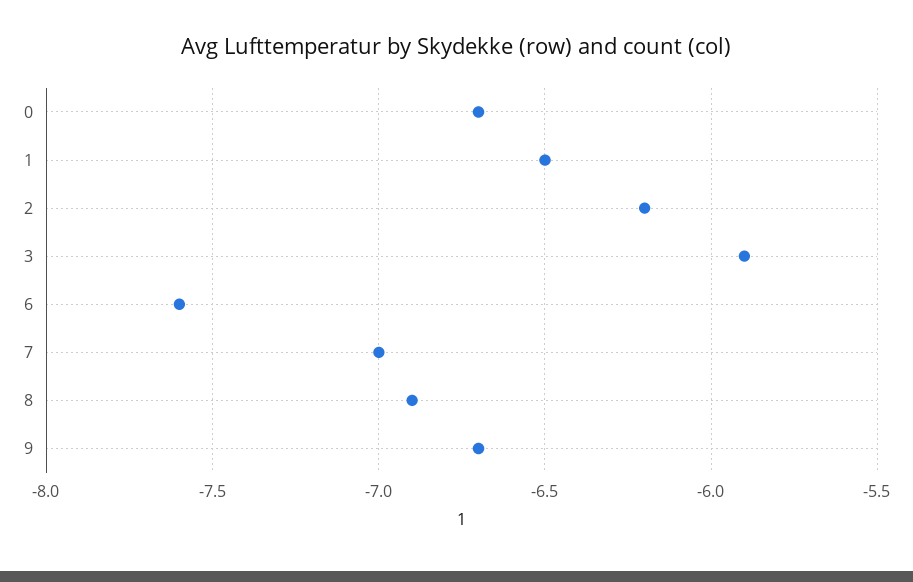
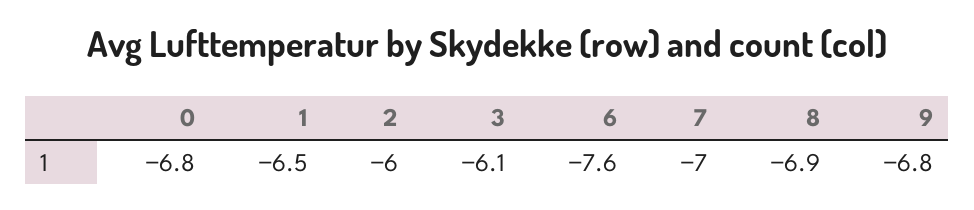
0: -6.7 -> -6.8
2: -6.2 -> -6
3: -5.9 -> -6.1
9: -6.7 -> -6.8

